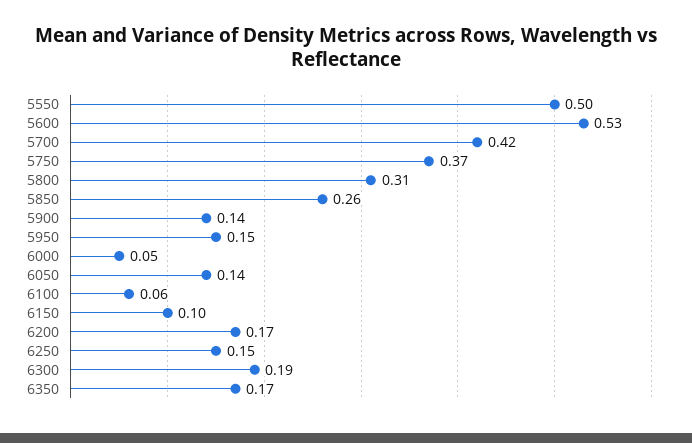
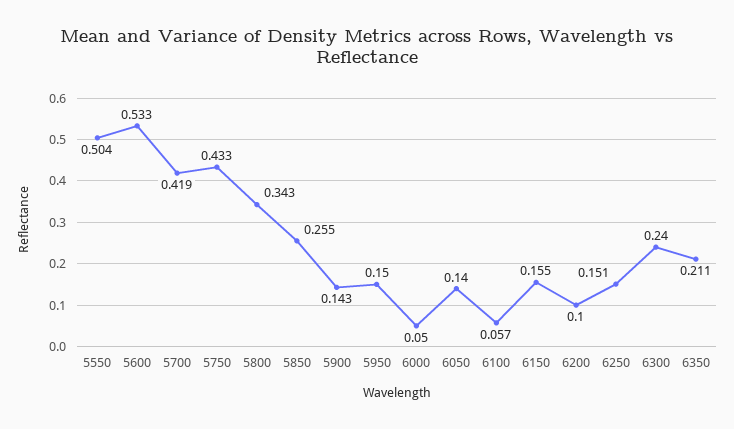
5750: 0.37 -> 0.433
5800: 0.31 -> 0.343
6150: 0.1 -> 0.155
6200: 0.17 -> 0.1
6300: 0.19 -> 0.24
6350: 0.17 -> 0.211

